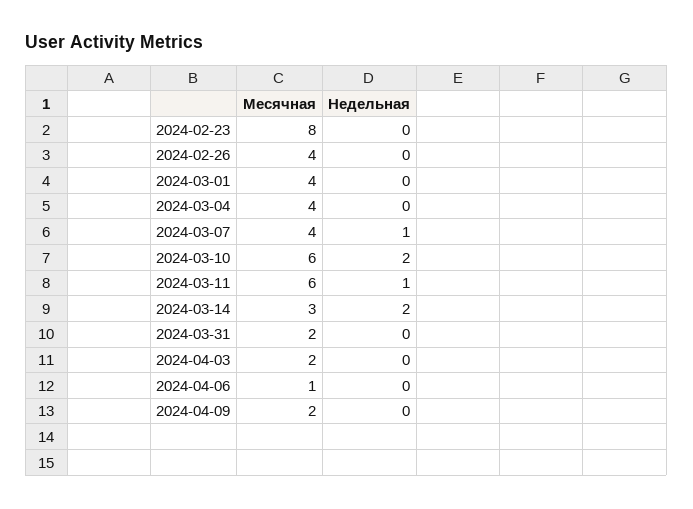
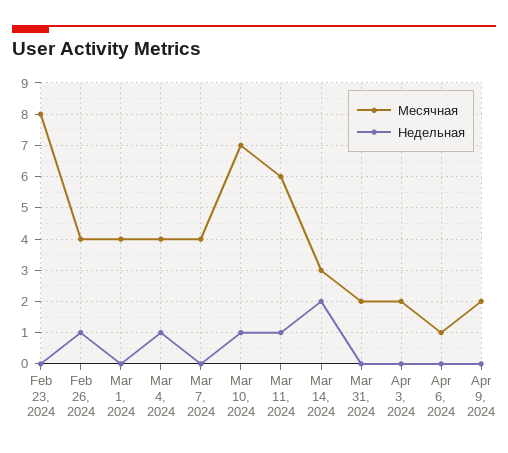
Недельная, 2024-02-26: 0 -> 1
Недельная, 2024-03-04: 0 -> 1
Недельная, 2024-03-07: 1 -> 0
Месячная, 2024-03-10: 6 -> 7
Недельная, 2024-03-10: 2 -> 1

